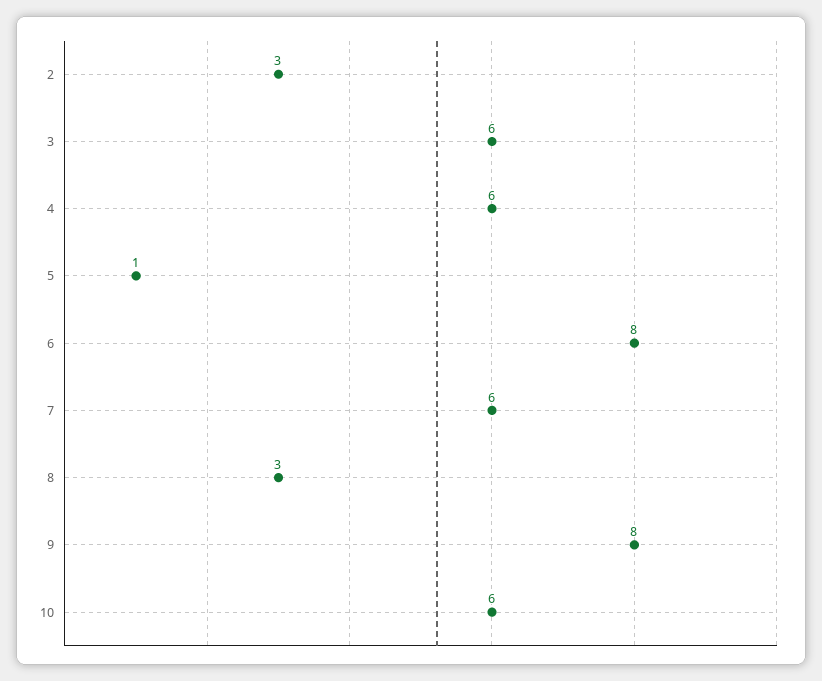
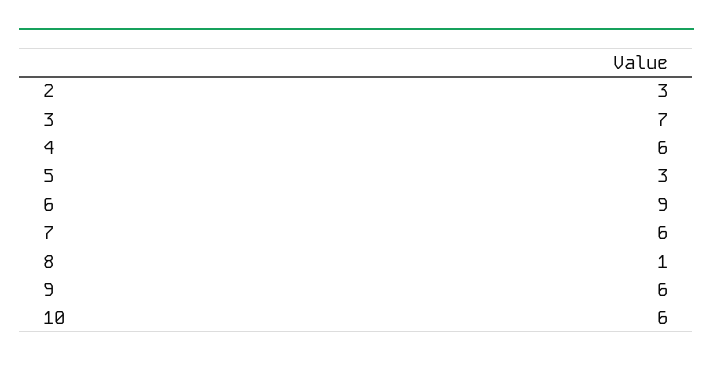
3: 6 -> 7
5: 1 -> 3
6: 8 -> 9
8: 3 -> 1
9: 8 -> 6

